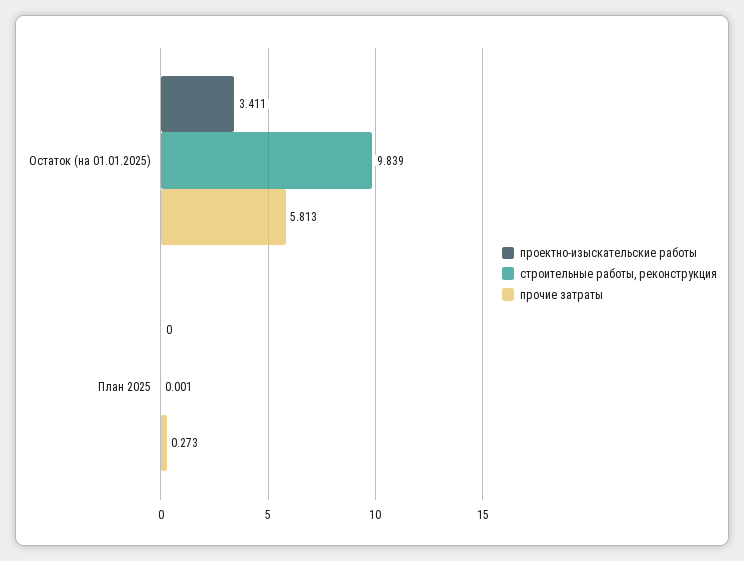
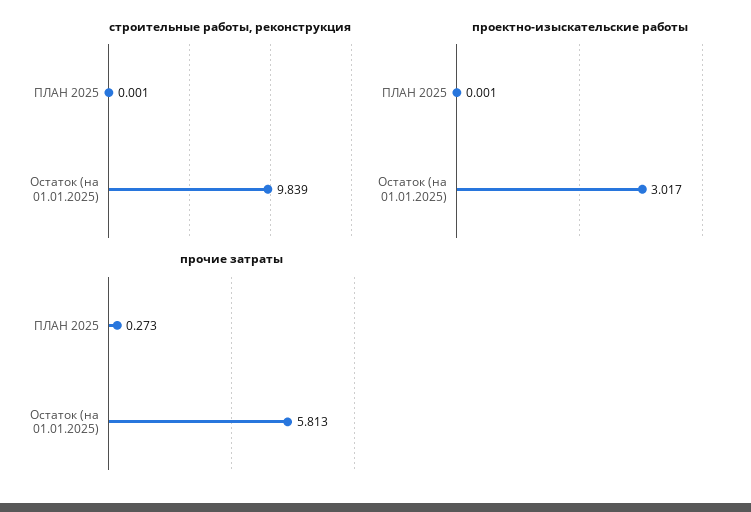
проектно-изыскательские работы, Остаток (на 01.01.2025): 3.411 -> 3.017
проектно-изыскательские работы, План 2025: 0 -> 0.001

